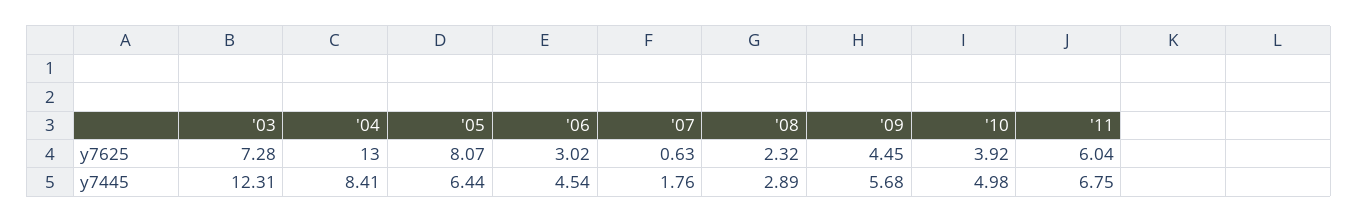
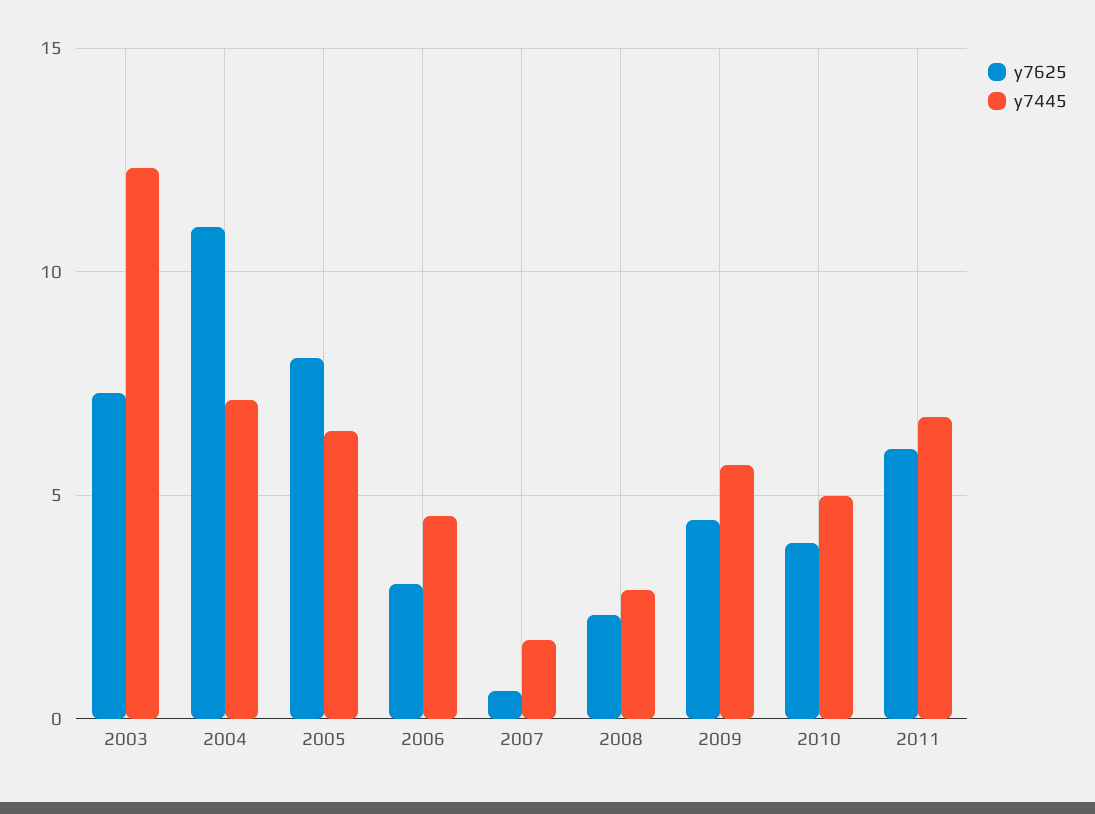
y7625, '04: 13 -> 11
y7445, '04: 8.41 -> 7

